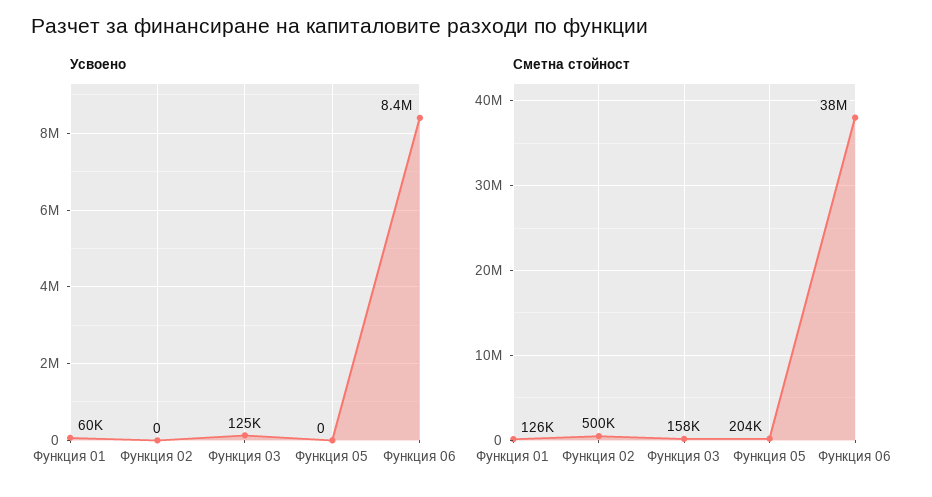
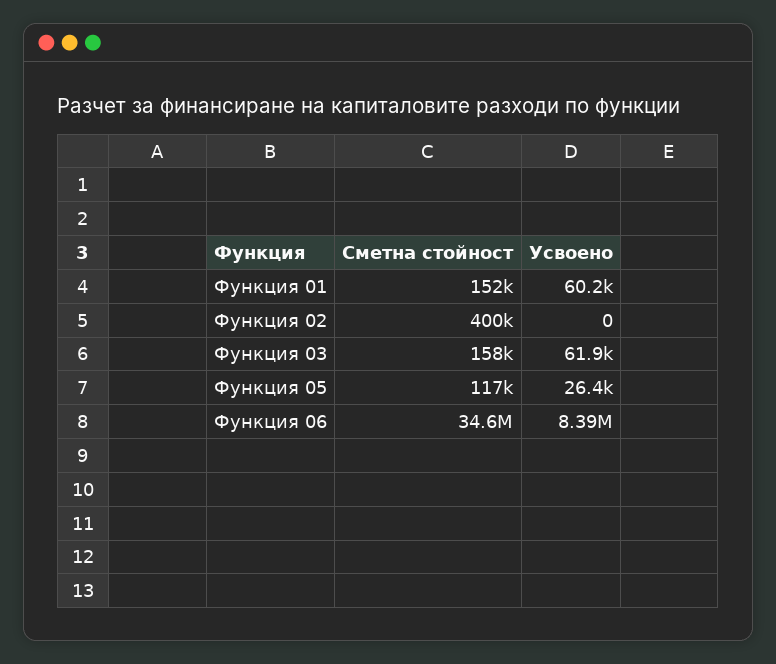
Усвоено, Функция 03: 125000 -> 61900
Усвоено, Функция 05: 0 -> 26400
Сметна стойност, Функция 01: 126000 -> 152000
Сметна стойност, Функция 02: 500000 -> 400000
Сметна стойност, Функция 05: 204000 -> 117000
Сметна стойност, Функция 06: 38000000 -> 34600000

